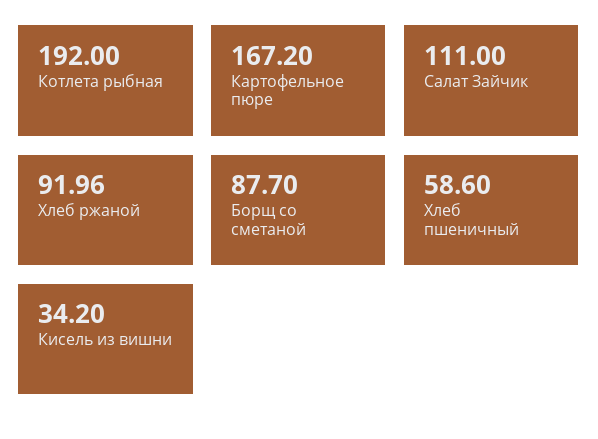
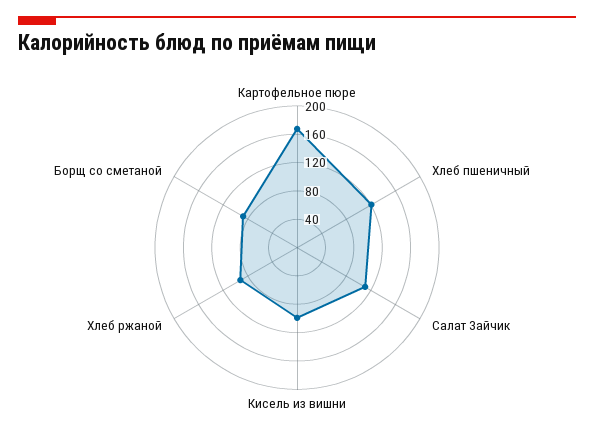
Котлета рыбная: 192 -> none
Хлеб пшеничный: 58.6 -> 120
Кисель из вишни: 34.2 -> 100

